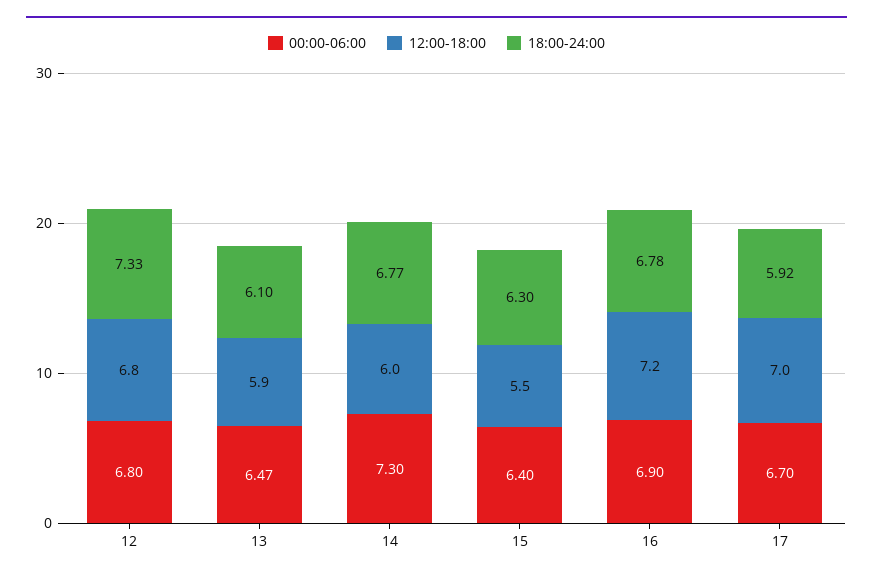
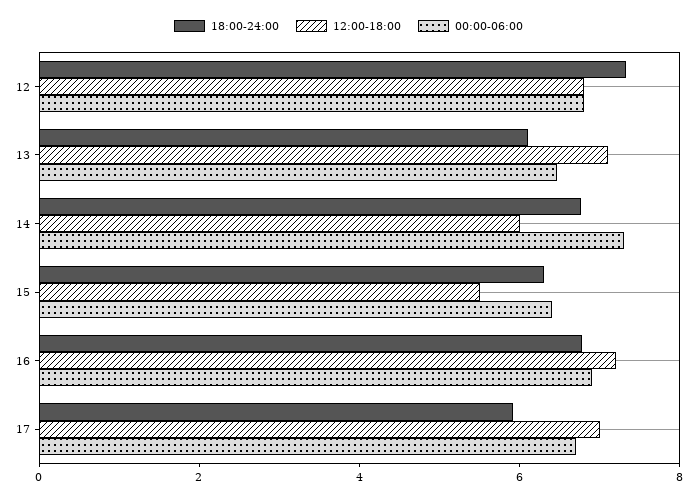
12:00-18:00, 13: 5.9 -> 7

